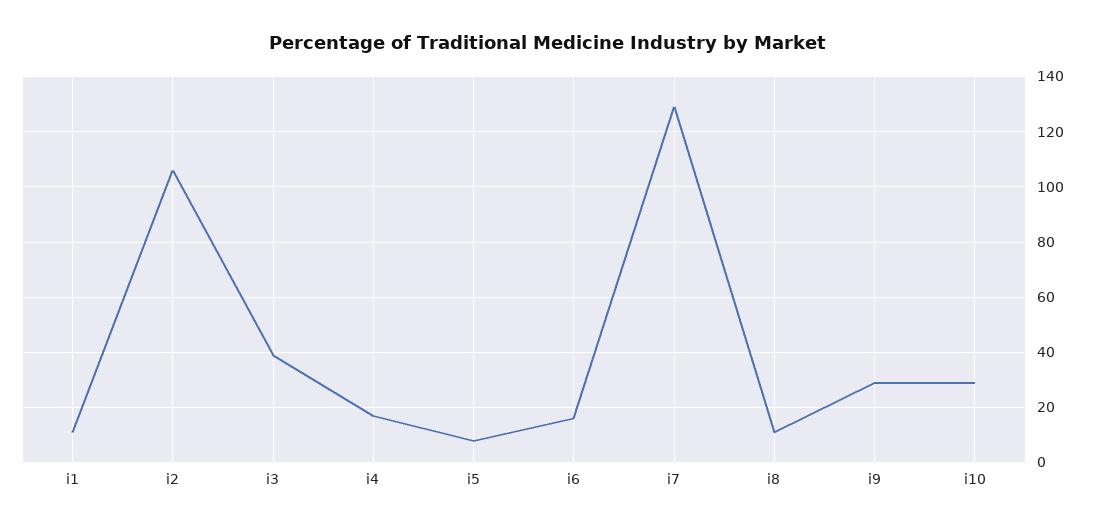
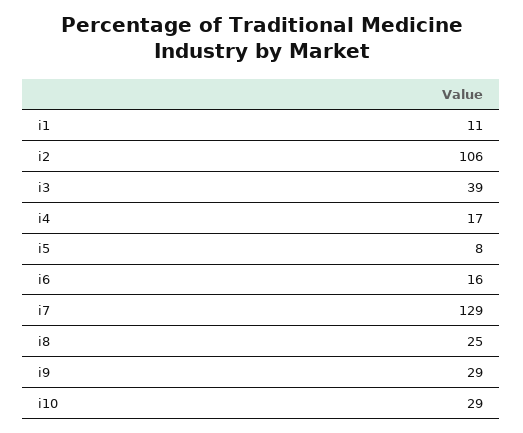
i8: 10 -> 25

